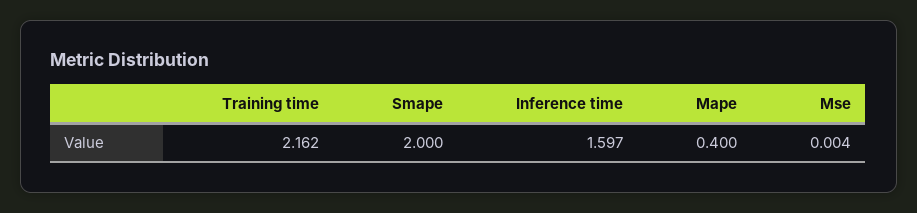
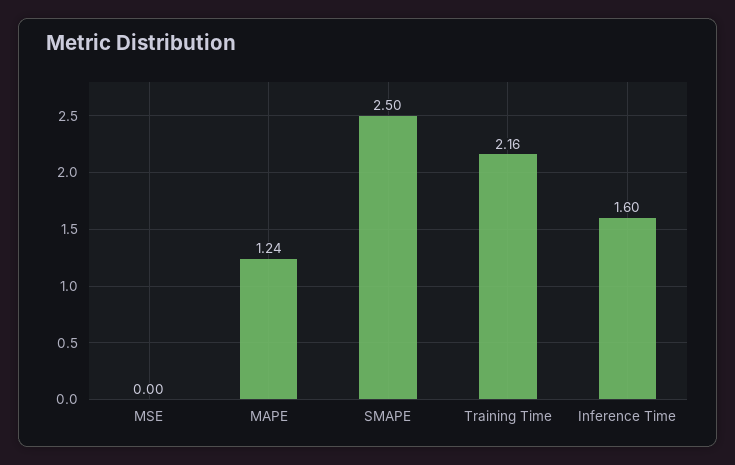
Smape: 2 -> 2.5
Mape: 0.4 -> 1.24

